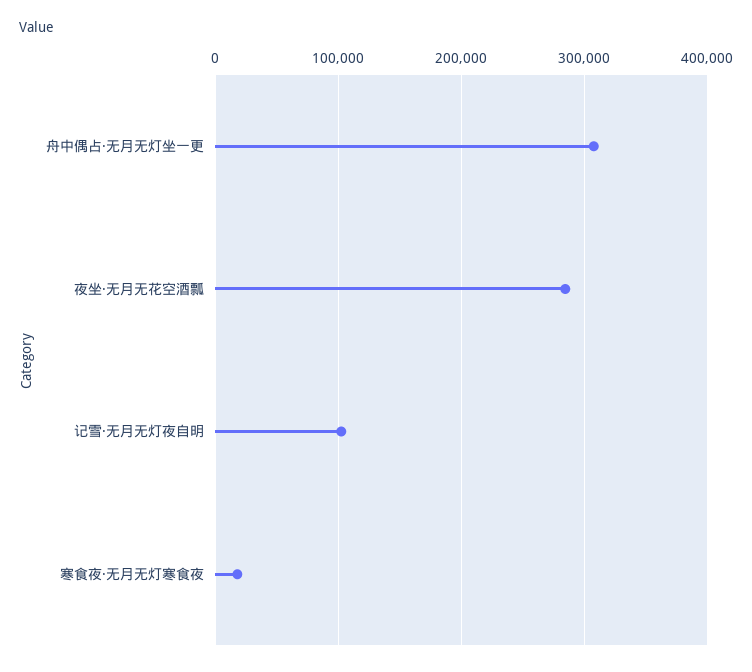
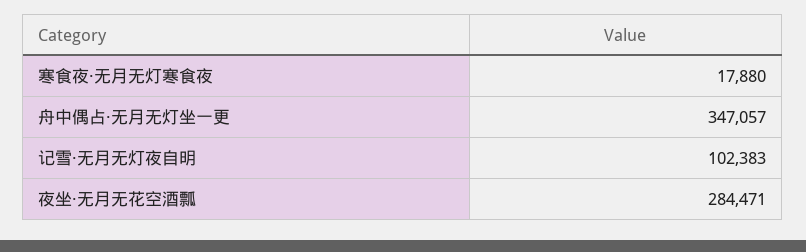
舟中偶占·无月无灯坐一更: 310000 -> 347057

